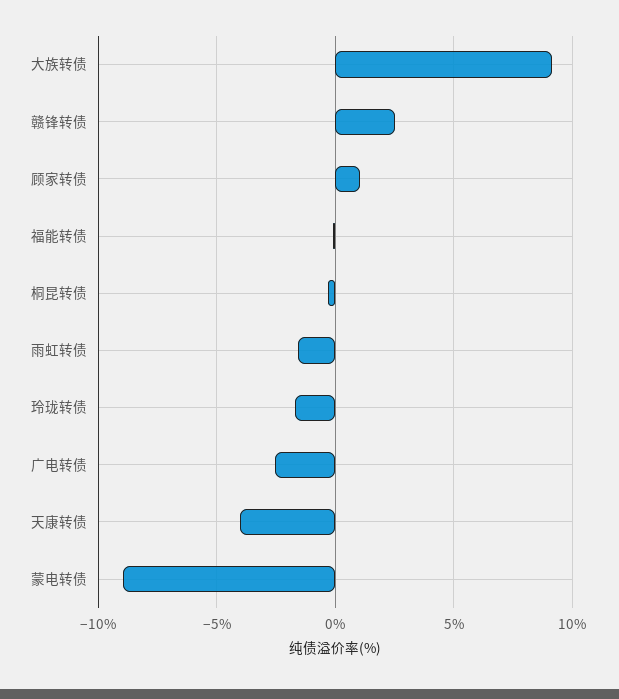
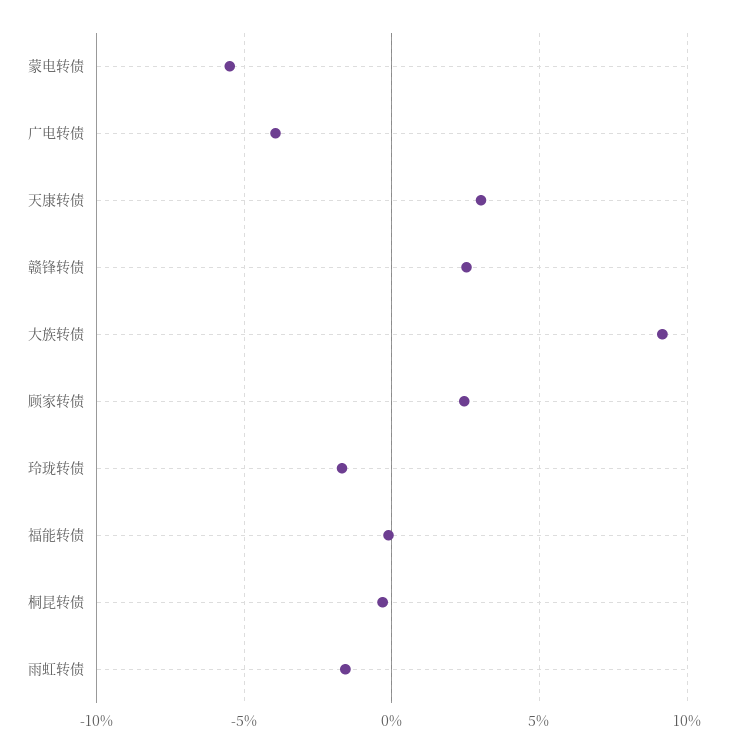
顾家转债: 1 -> 2.5
广电转债: -2.5 -> -4
天康转债: -4 -> 3
蒙电转债: -9 -> -5.5

